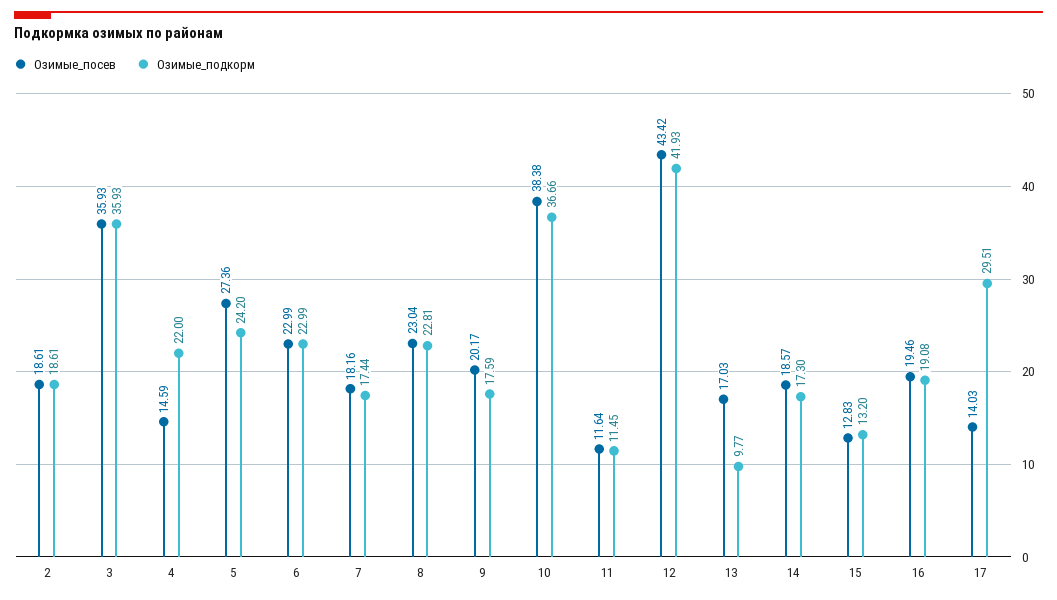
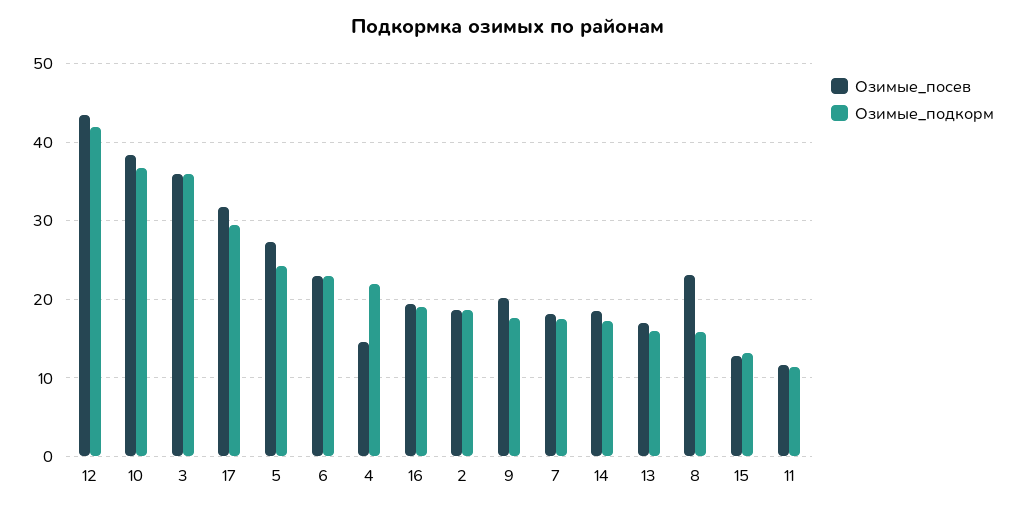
Озимые_подкорм, 8: 22.81 -> 16
Озимые_подкорм, 13: 9.77 -> 16
Озимые_посев, 17: 14.03 -> 32

